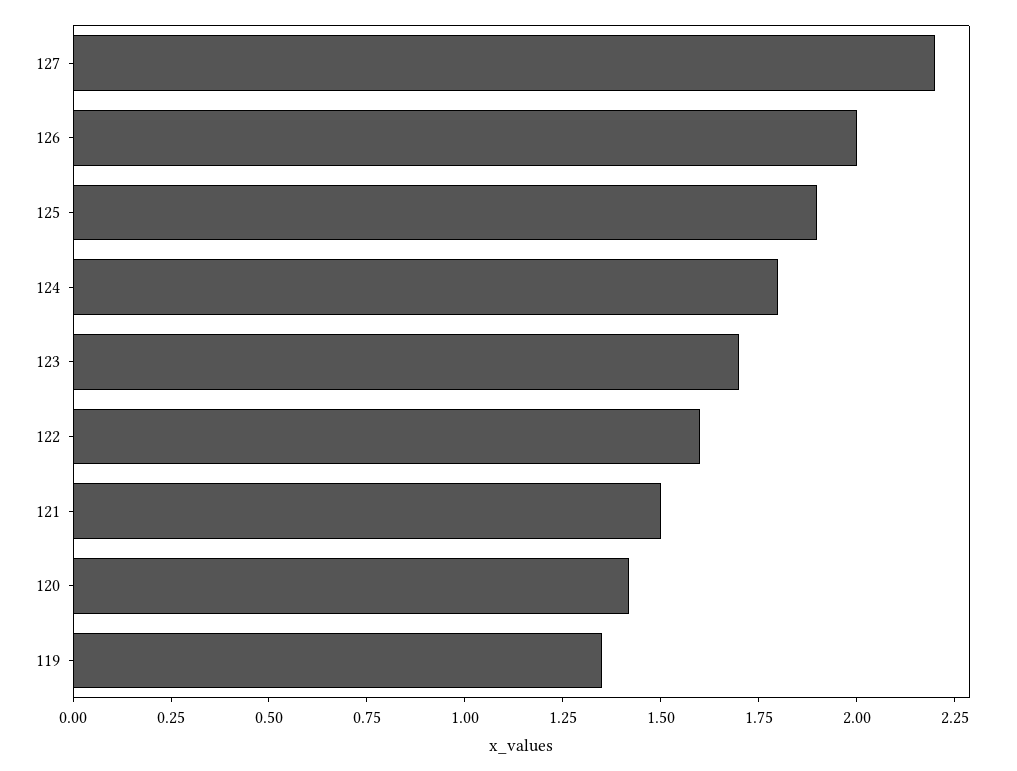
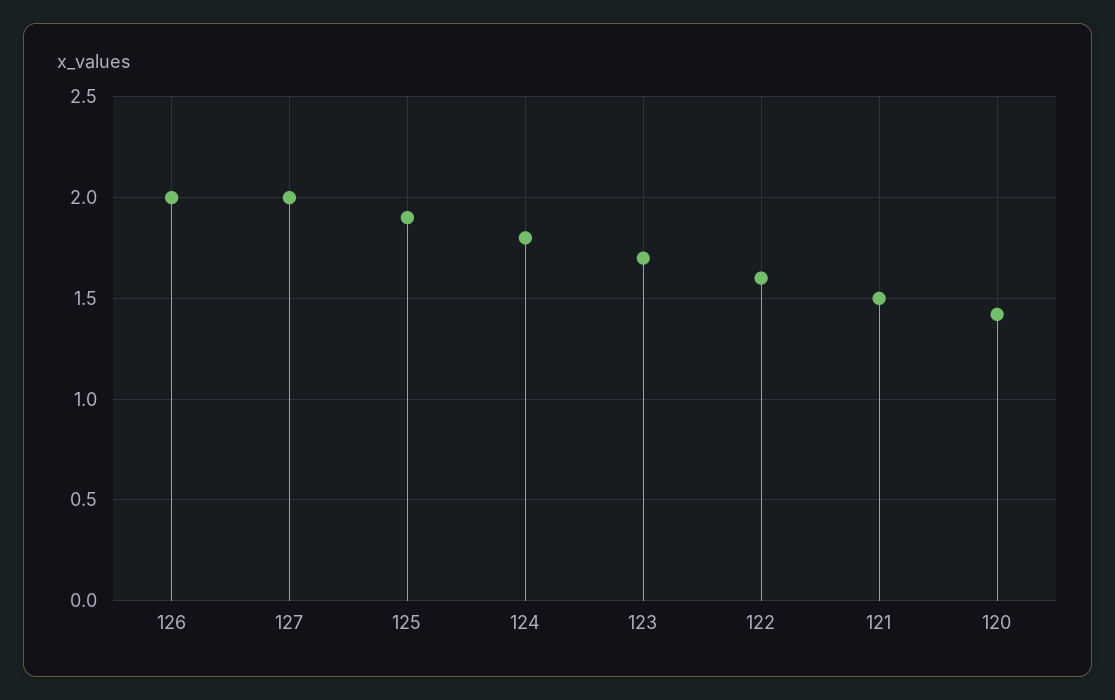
127: 2.2 -> 2
119: 1.35 -> none

